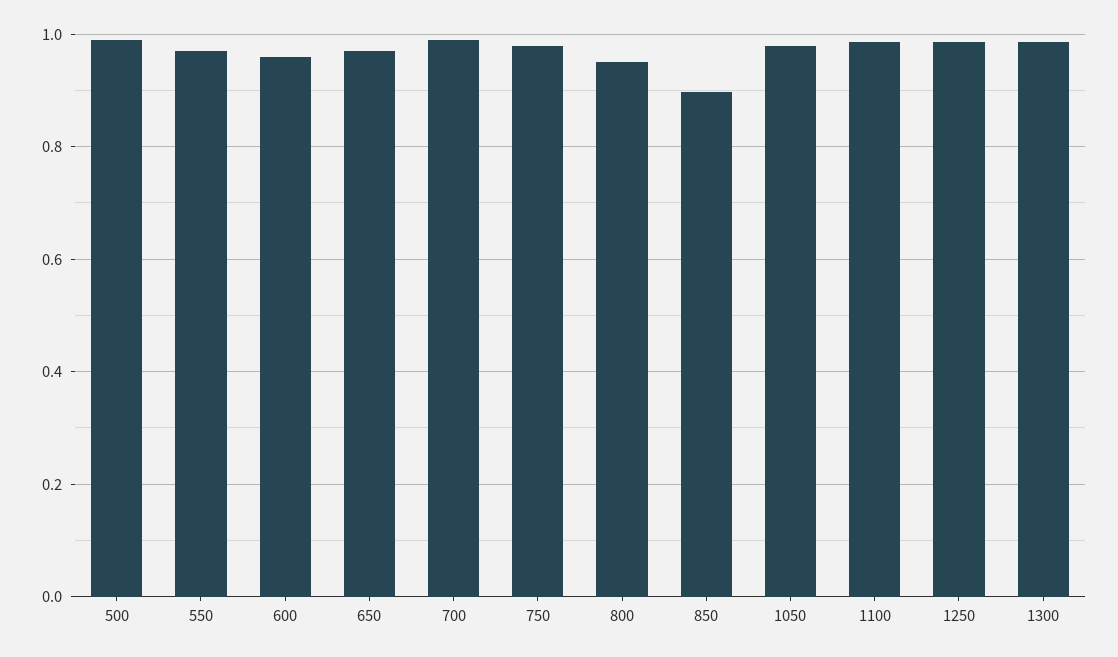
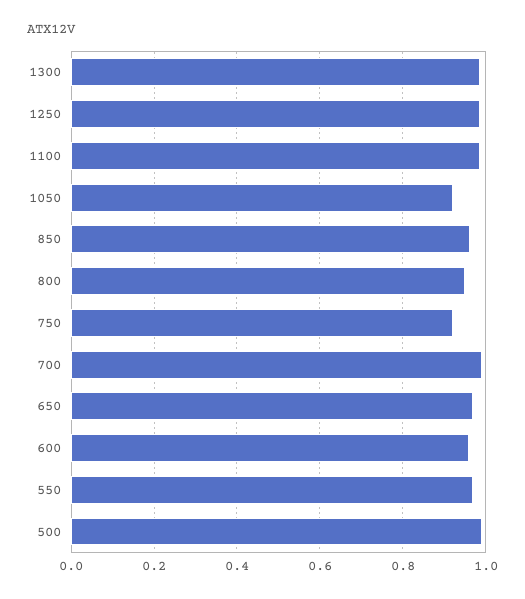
750: 0.98 -> 0.92
850: 0.9 -> 0.96
1050: 0.98 -> 0.92

